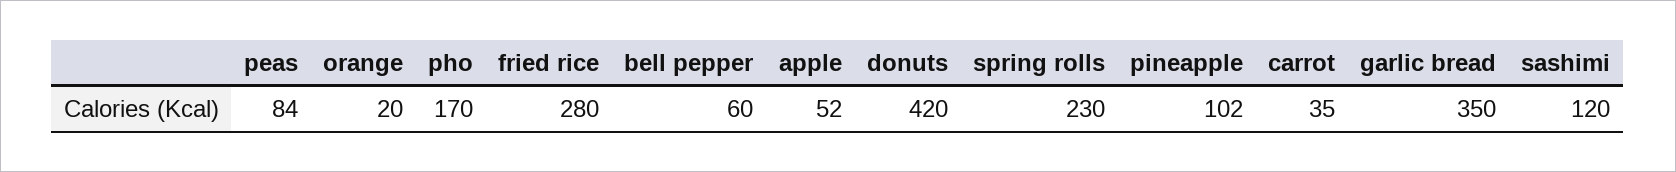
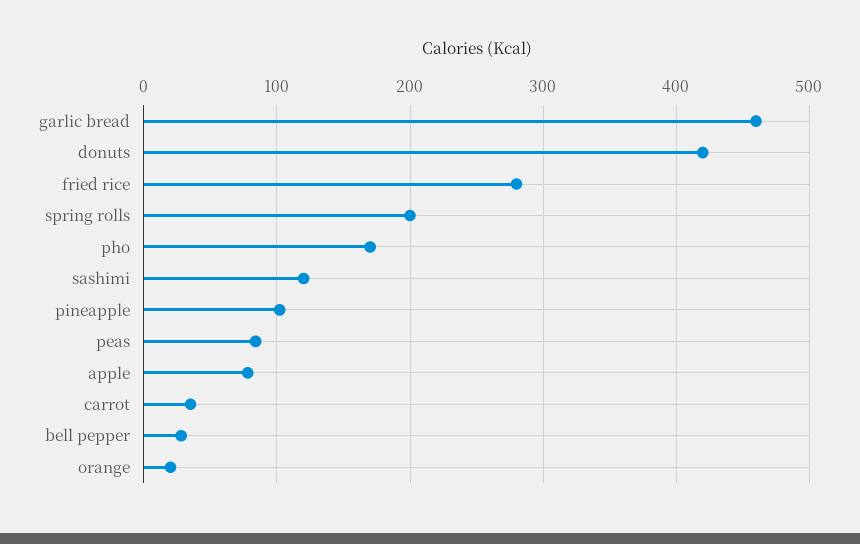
bell pepper: 60 -> 30
apple: 52 -> 80
spring rolls: 230 -> 200
garlic bread: 350 -> 460

